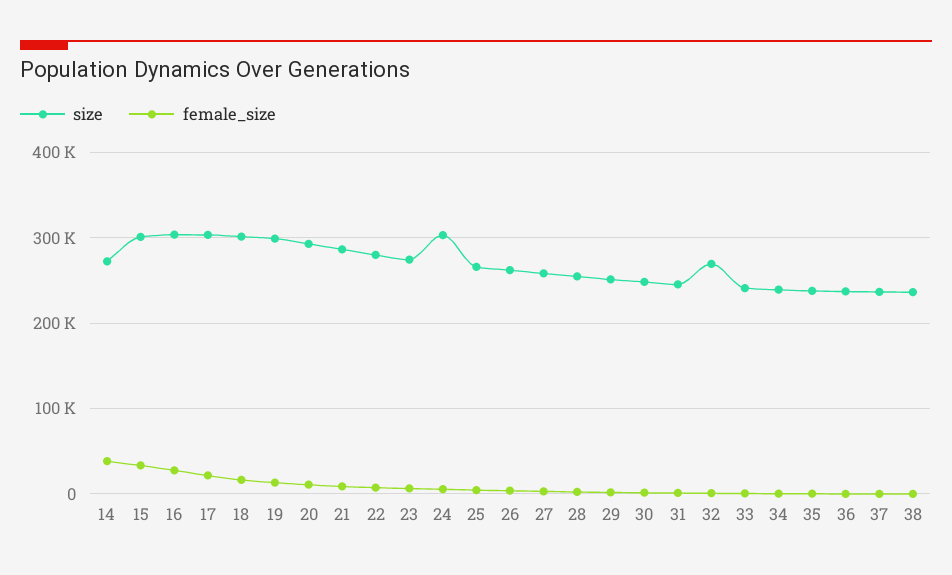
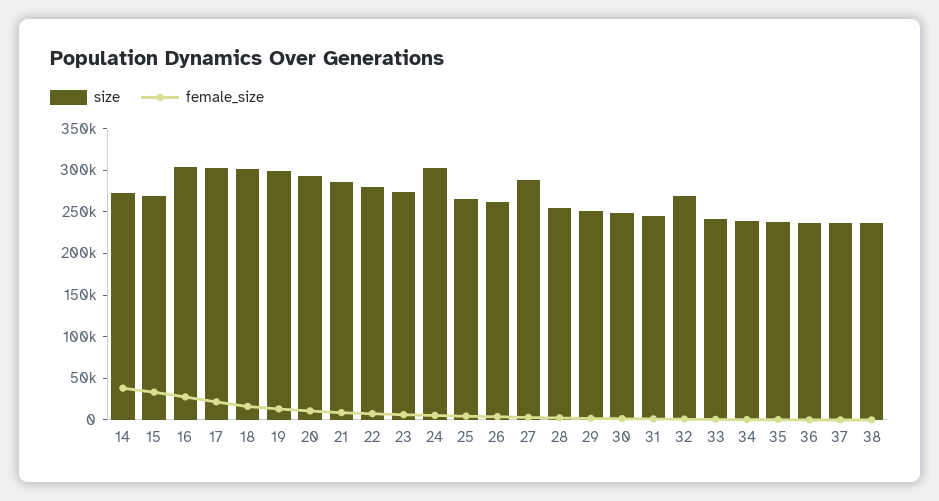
size, 15: 300000 -> 270000
size, 27: 260000 -> 290000

